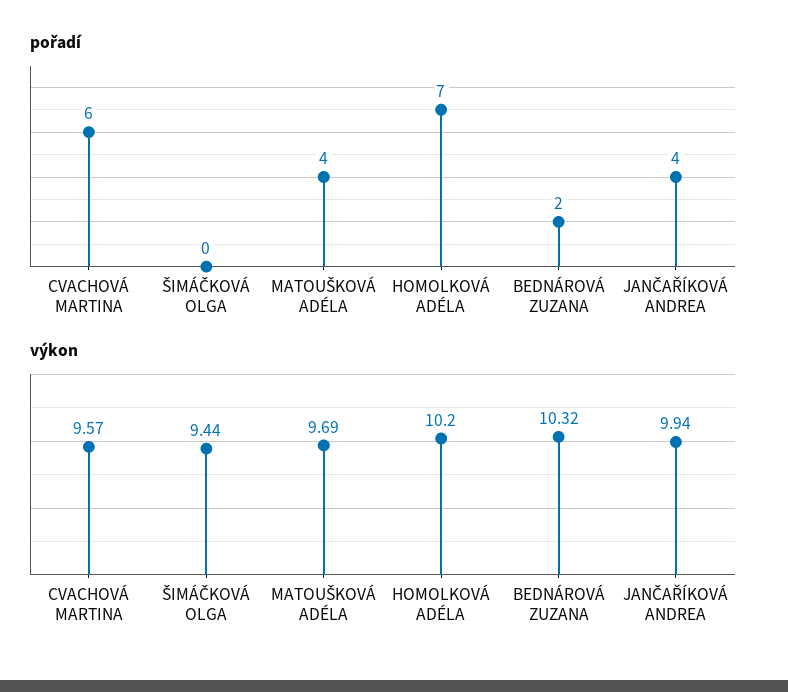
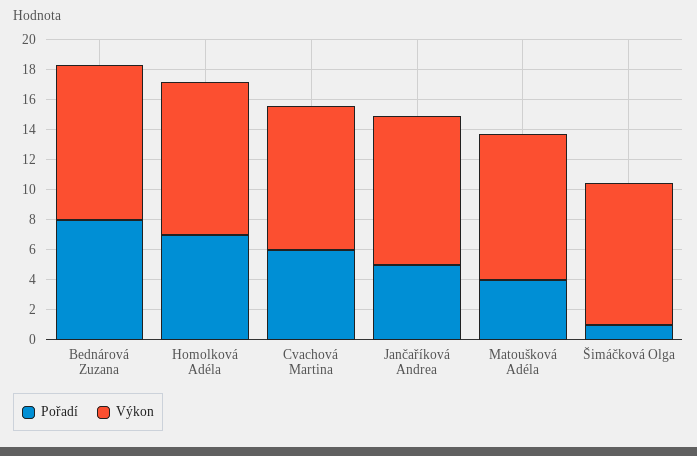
pořadí, ŠIMÁČKOVÁ OLGA: 0 -> 1
pořadí, BEDNÁROVÁ ZUZANA: 2 -> 8
pořadí, JANČAŘÍKOVÁ ANDREA: 4 -> 5

